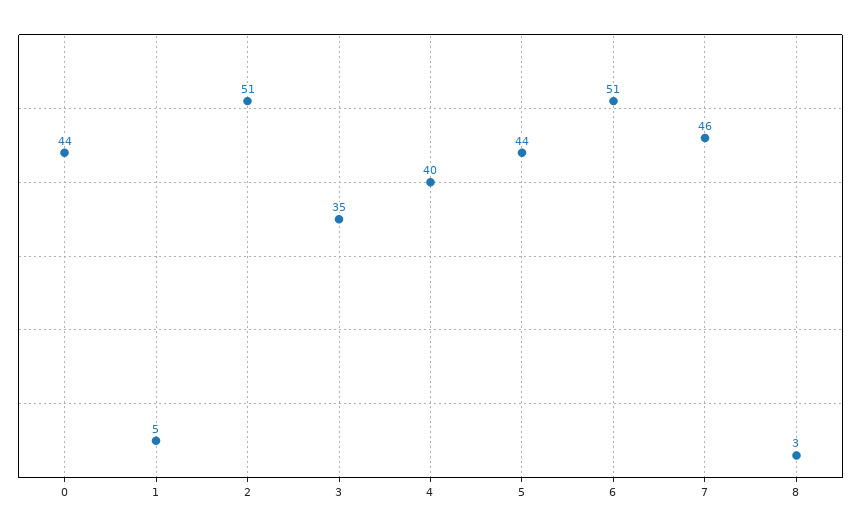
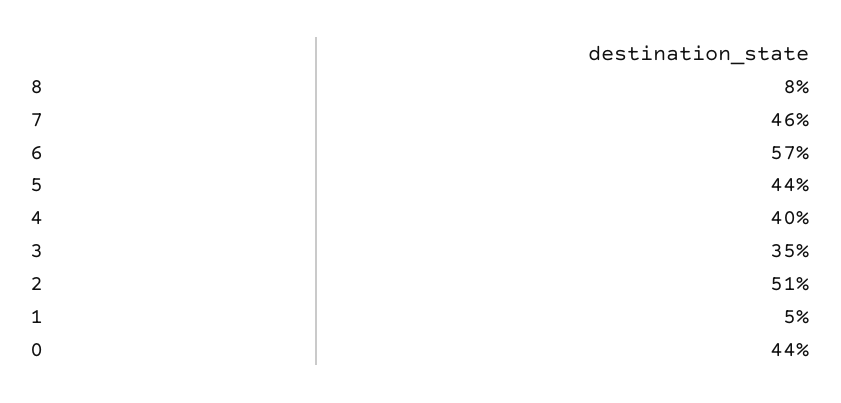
6: 51 -> 57
8: 3 -> 8

